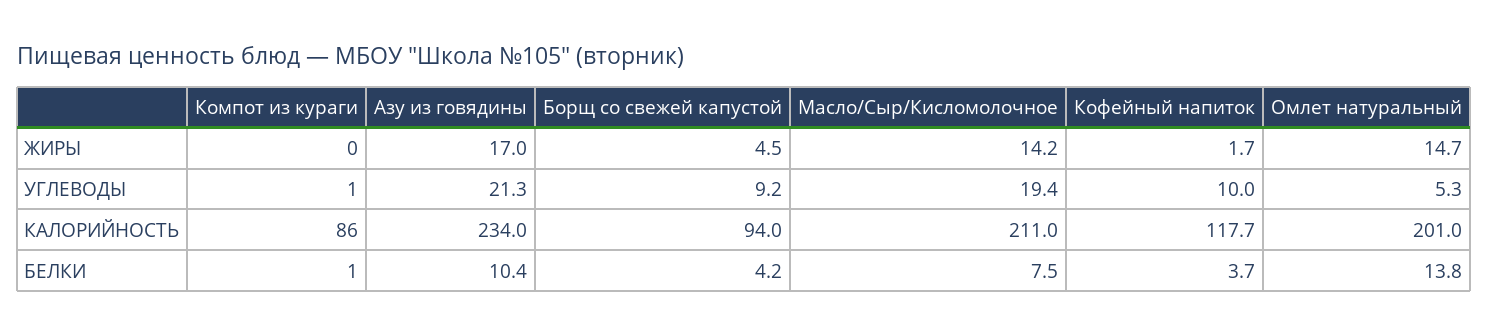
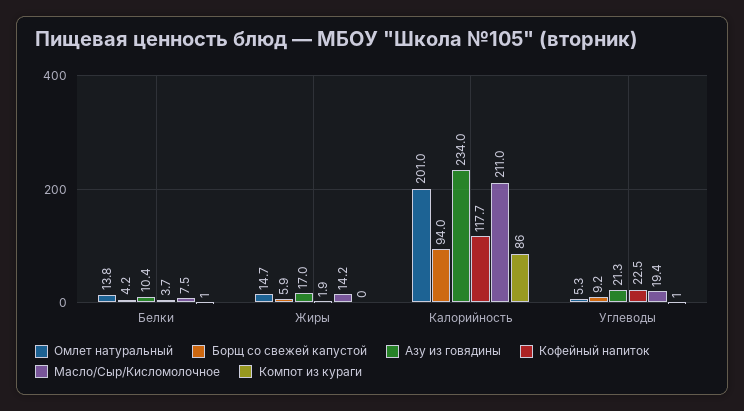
Борщ со свежей капустой, ЖИРЫ: 4.5 -> 5.9
Кофейный напиток, ЖИРЫ: 1.7 -> 1.9
Кофейный напиток, УГЛЕВОДЫ: 10 -> 22.5

